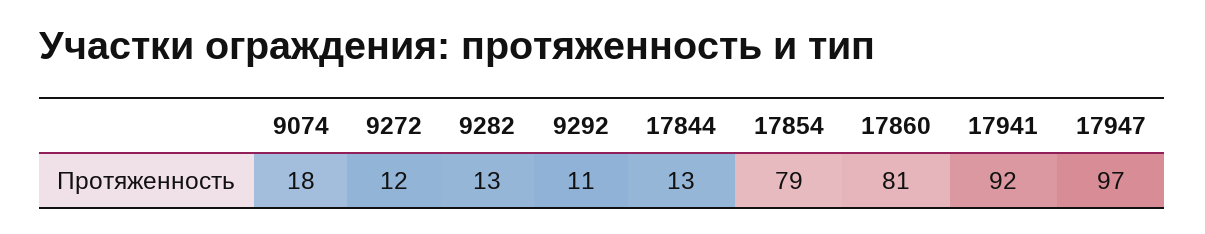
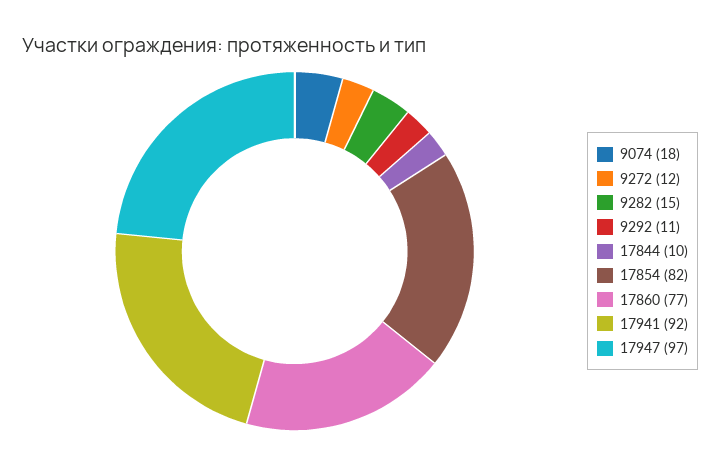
9282: 13 -> 15
17844: 13 -> 10
17854: 79 -> 82
17860: 81 -> 77

